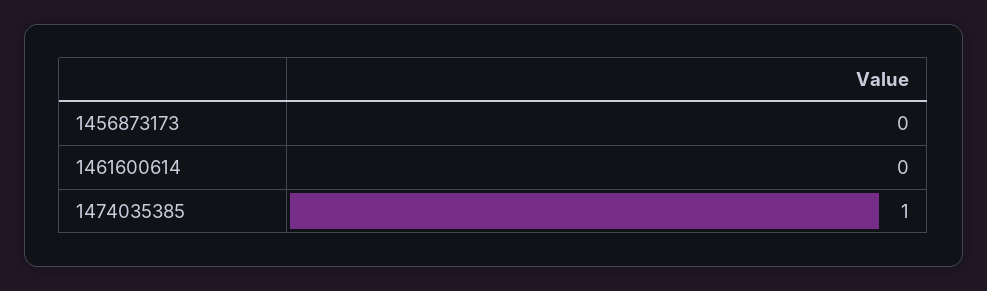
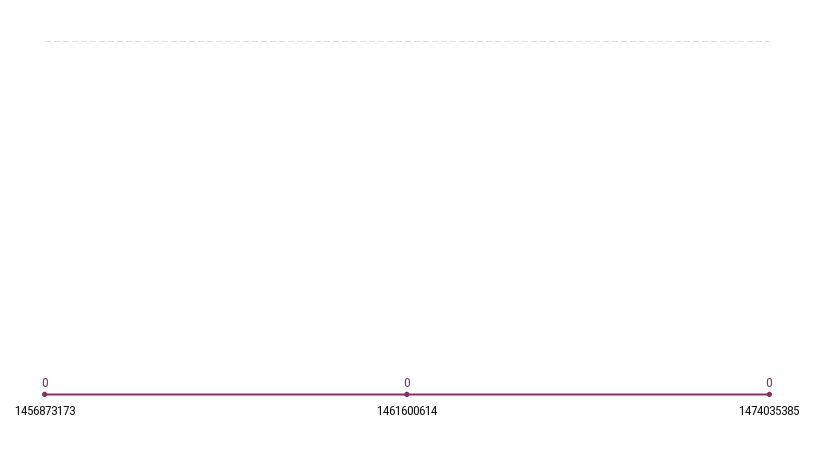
1474035385: 1 -> 0

